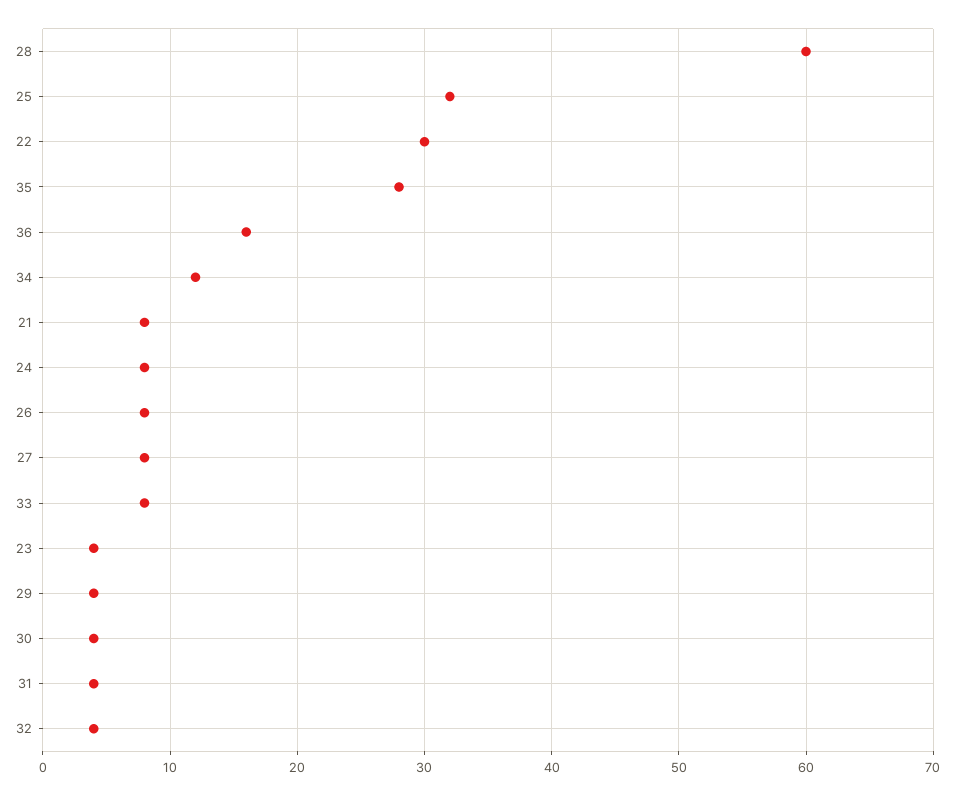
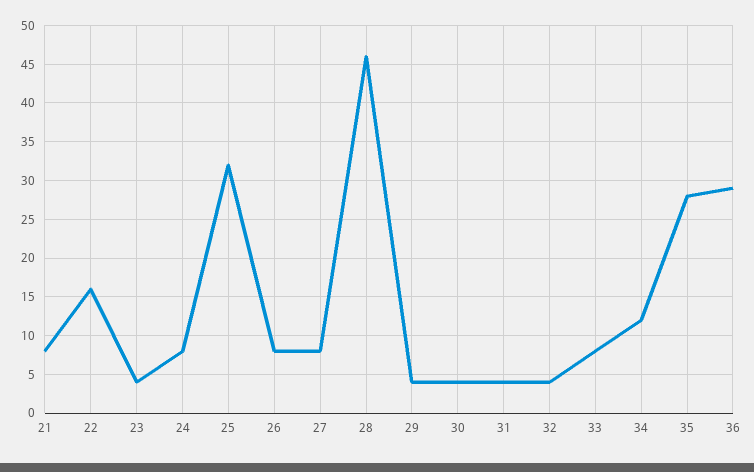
28: 60 -> 46
22: 30 -> 16
36: 16 -> 29

